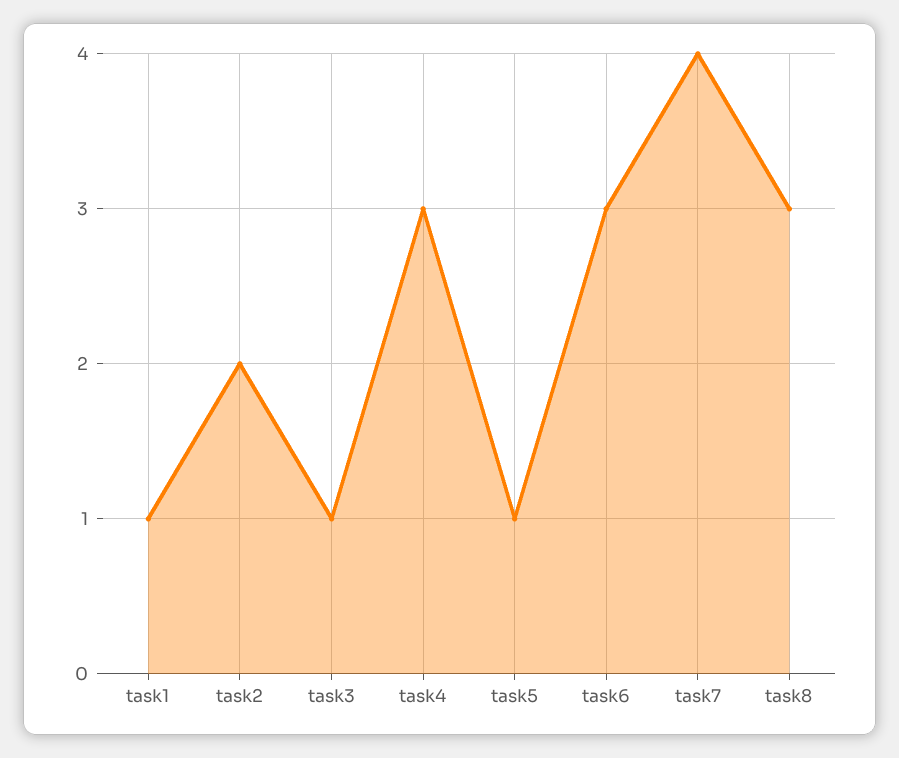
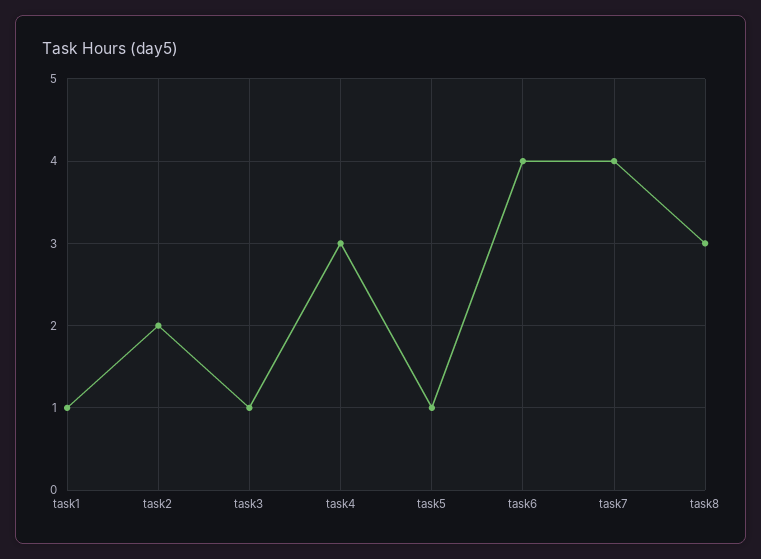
task6: 3 -> 4

